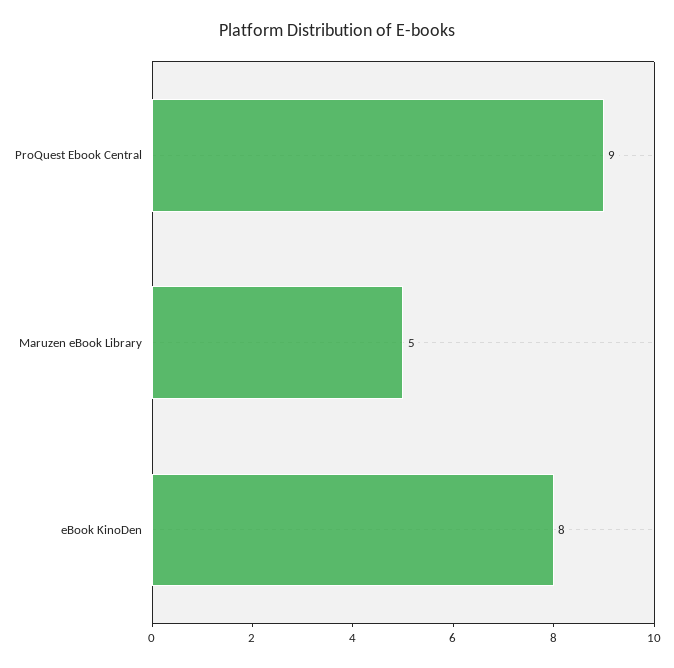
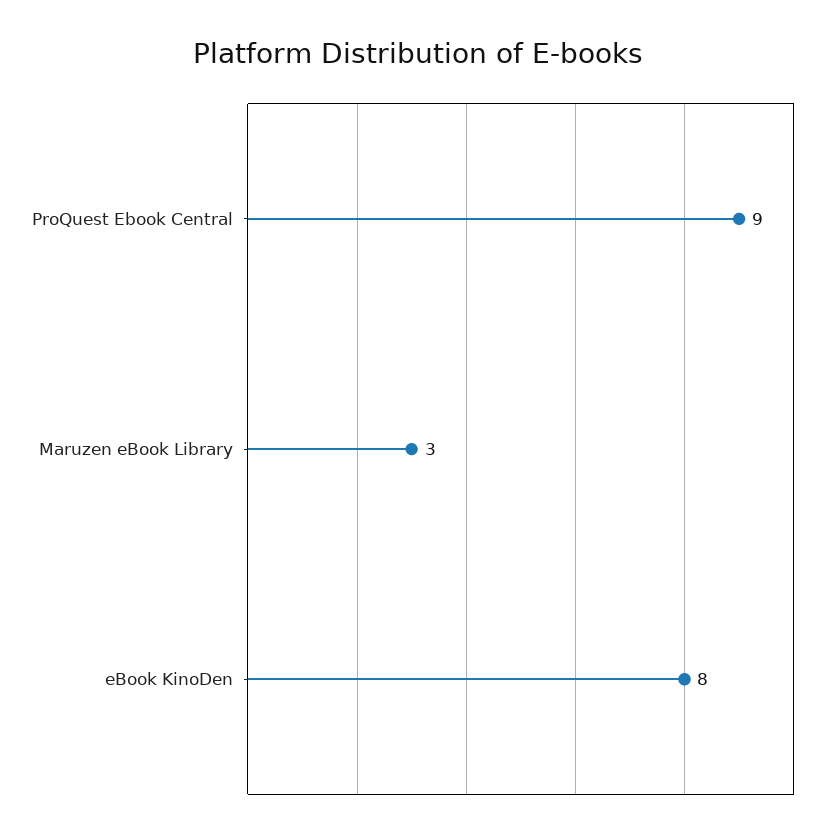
Maruzen eBook Library: 5 -> 3

